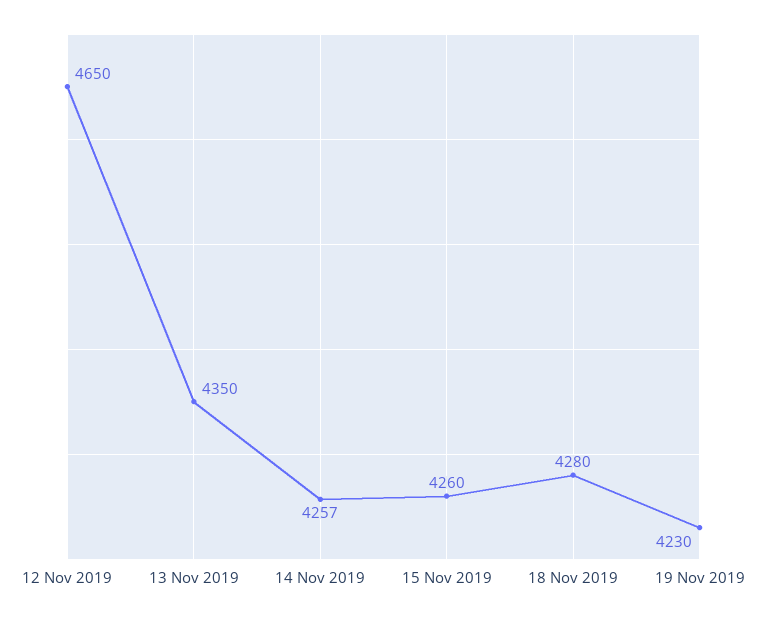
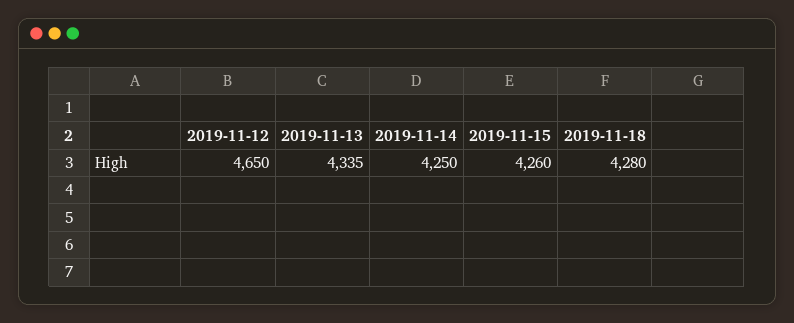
13 Nov 2019: 4350 -> 4335
14 Nov 2019: 4257 -> 4250
19 Nov 2019: 4230 -> none

